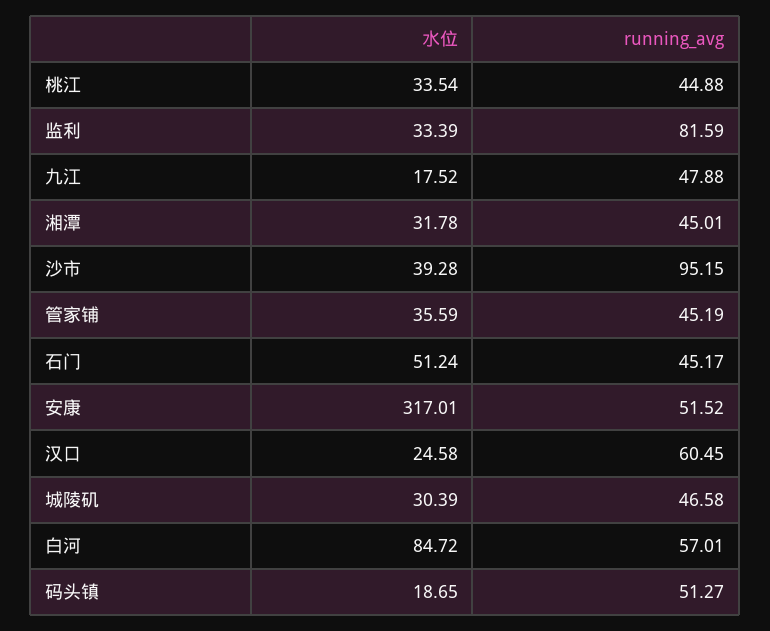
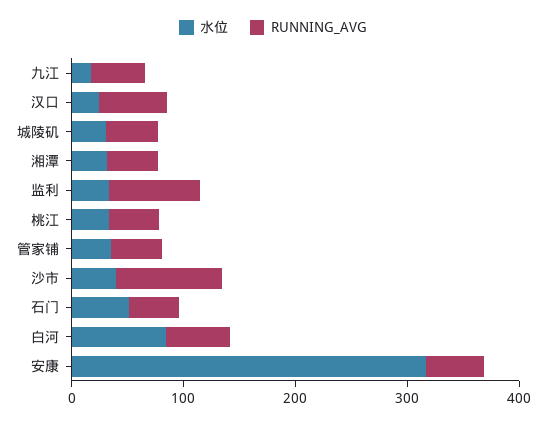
水位, 码头镇: 18.65 -> none
running_avg, 码头镇: 51.27 -> none

